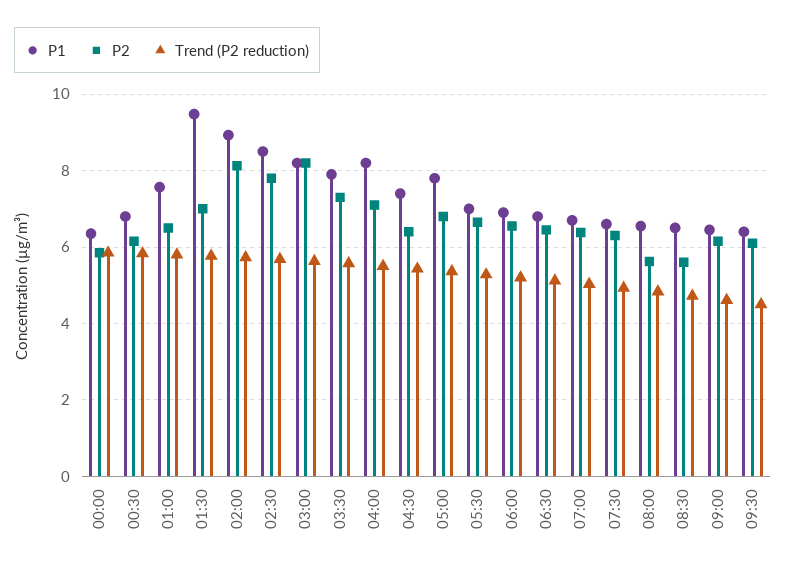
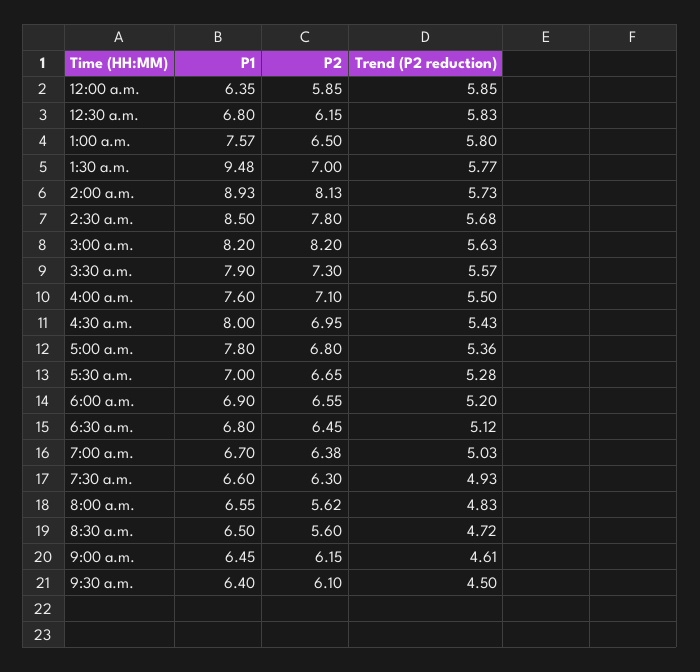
P1, 04:00: 8.2 -> 7.6
P1, 04:30: 7.4 -> 8
P2, 04:30: 6.4 -> 6.95

